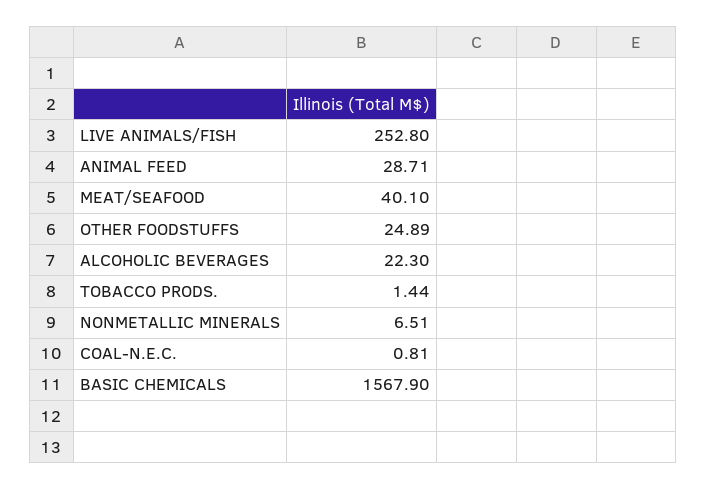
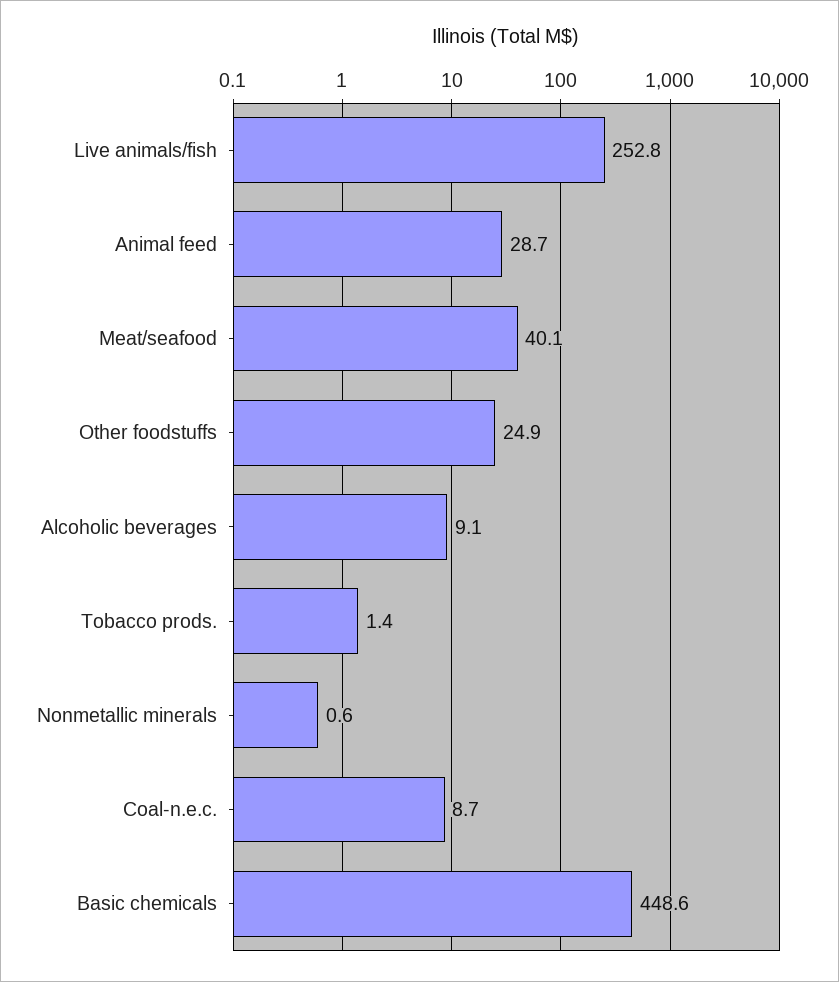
ALCOHOLIC BEVERAGES: 22.3 -> 9.1
NONMETALLIC MINERALS: 6.51 -> 0.6
COAL-N.E.C.: 0.81 -> 8.7
BASIC CHEMICALS: 1567.9 -> 448.6

